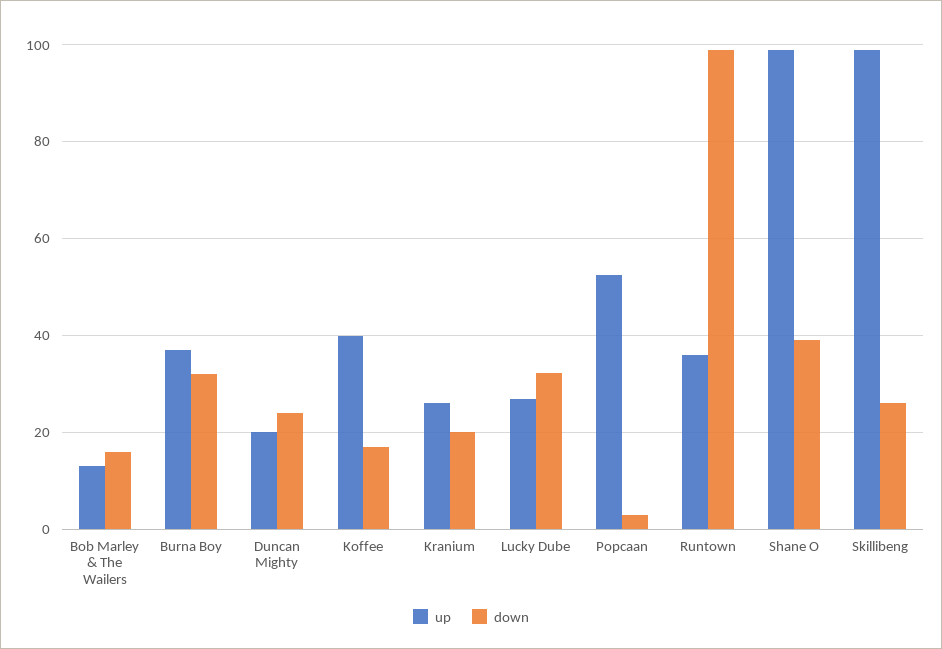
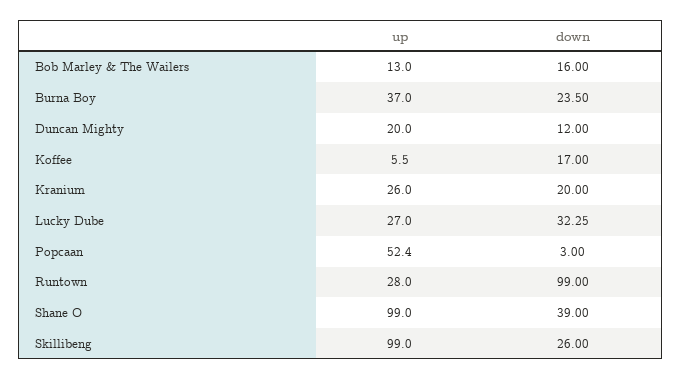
down, Burna Boy: 32 -> 23.5
down, Duncan Mighty: 24 -> 12
up, Koffee: 40 -> 5.5
up, Runtown: 36 -> 28

